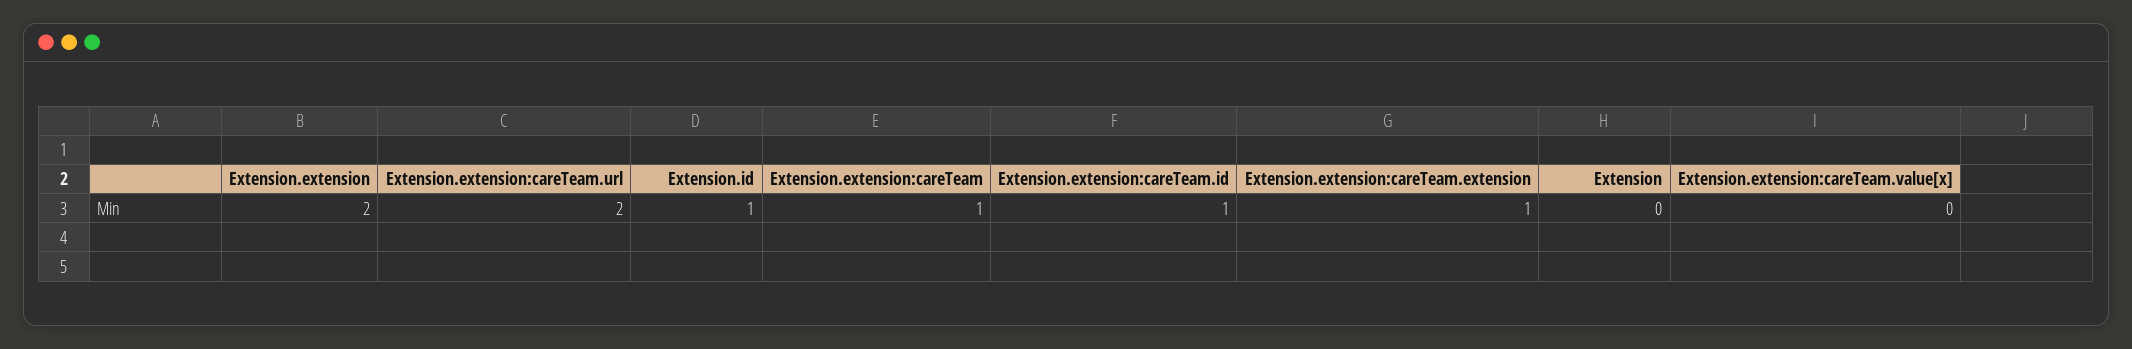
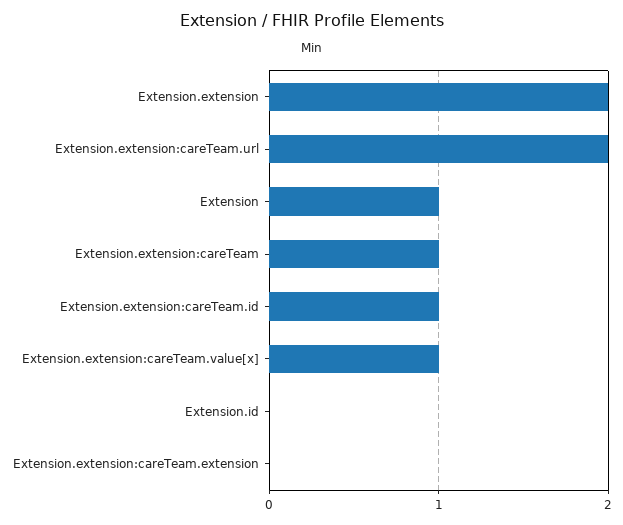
Extension.id: 1 -> 0
Extension.extension:careTeam.extension: 1 -> 0
Extension: 0 -> 1
Extension.extension:careTeam.value[x]: 0 -> 1

